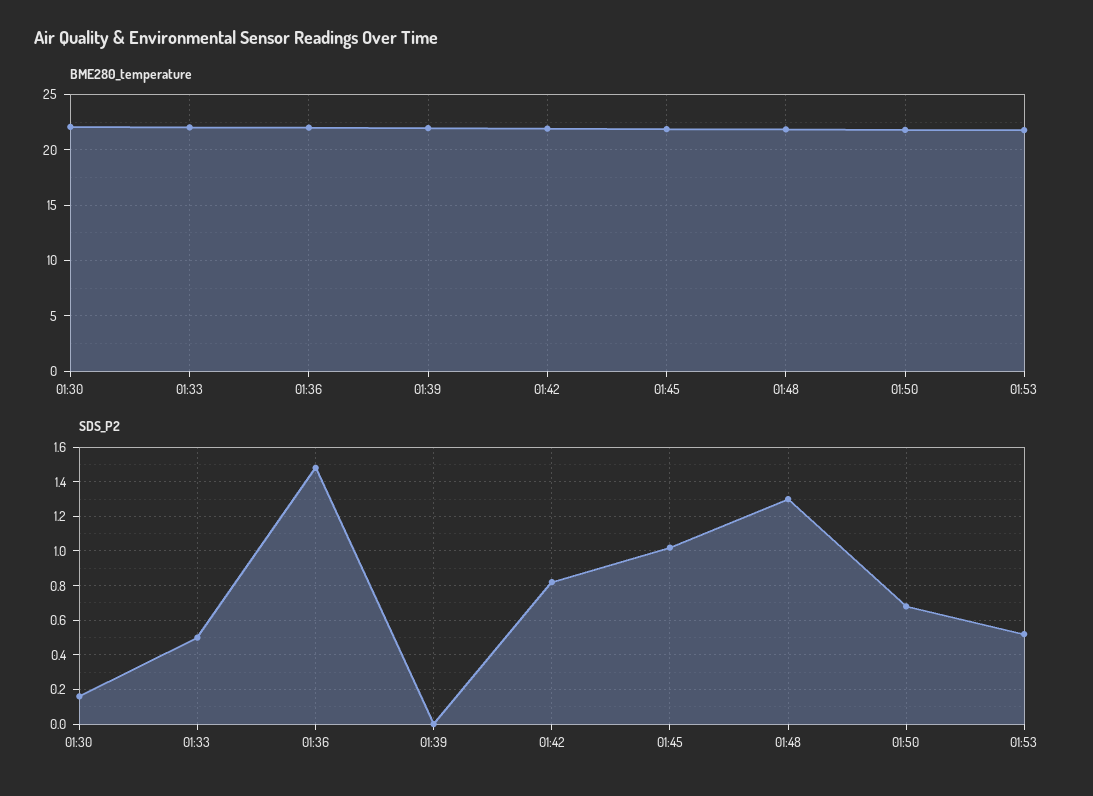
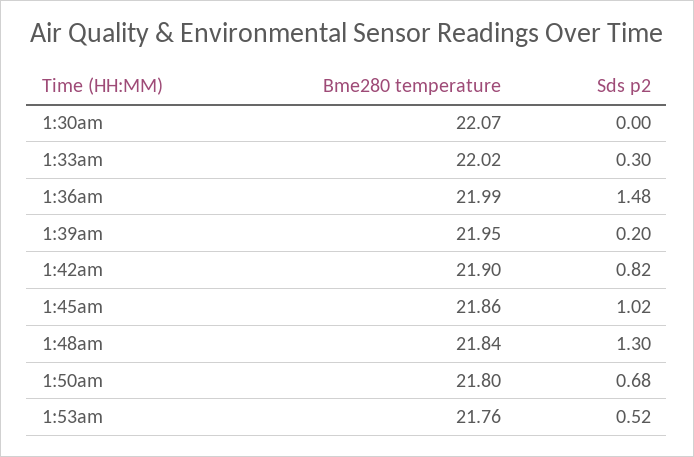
SDS_P2, 01:30: 0.15 -> 0
SDS_P2, 01:33: 0.5 -> 0.3
SDS_P2, 01:39: 0 -> 0.2

